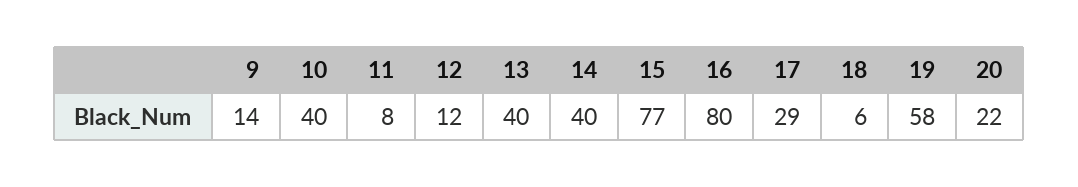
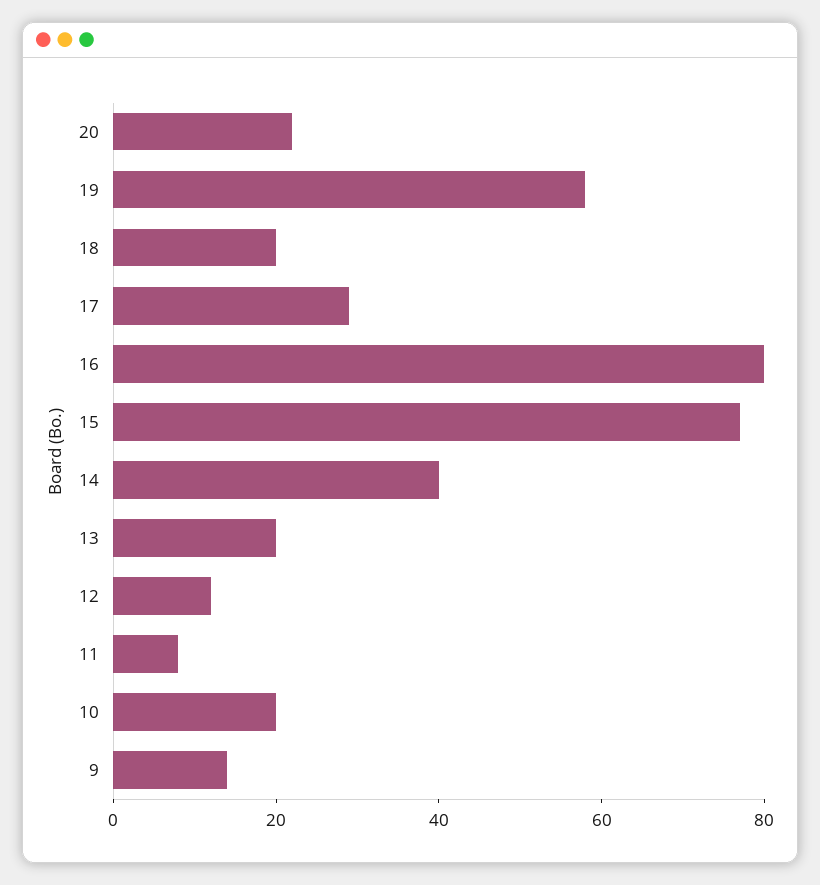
10: 40 -> 20
13: 40 -> 20
18: 6 -> 20

